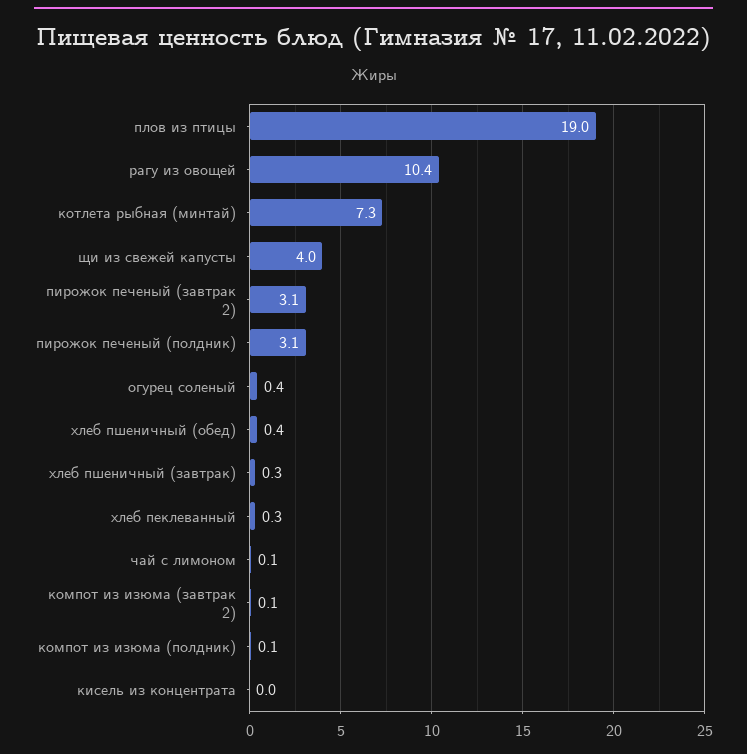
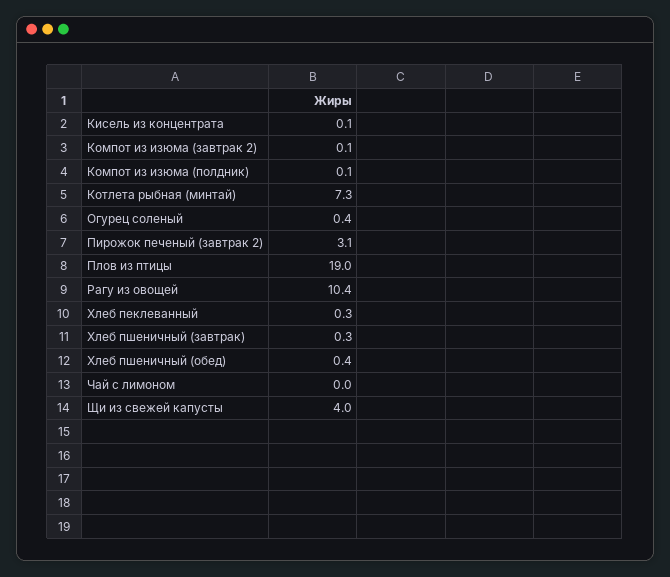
пирожок печеный (полдник): 3.1 -> none
чай с лимоном: 0.1 -> 0
кисель из концентрата: 0 -> 0.1

